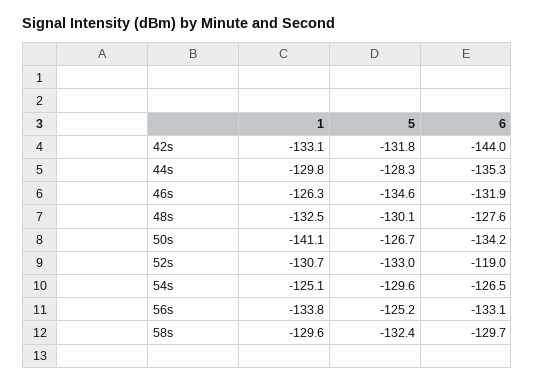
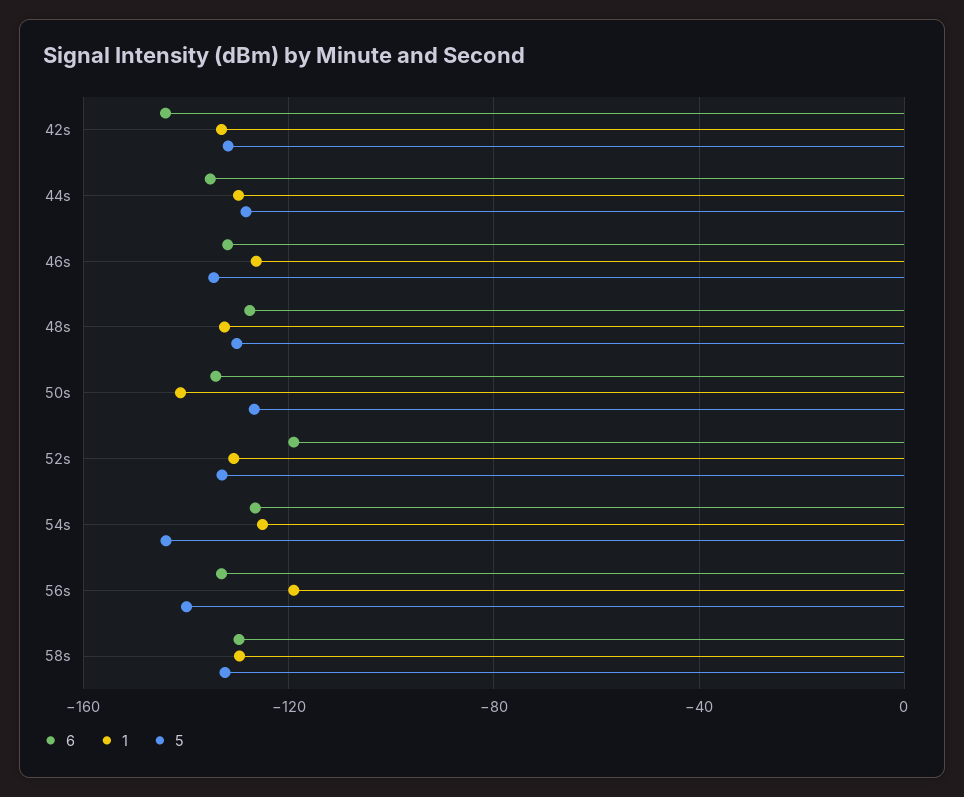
5, 54s: -129.6 -> -145
1, 56s: -133.8 -> -120
5, 56s: -125.2 -> -140

